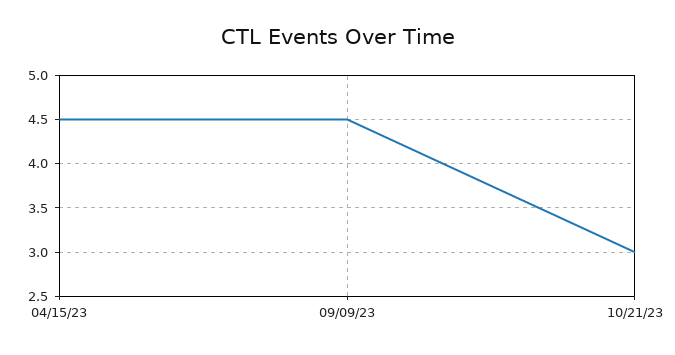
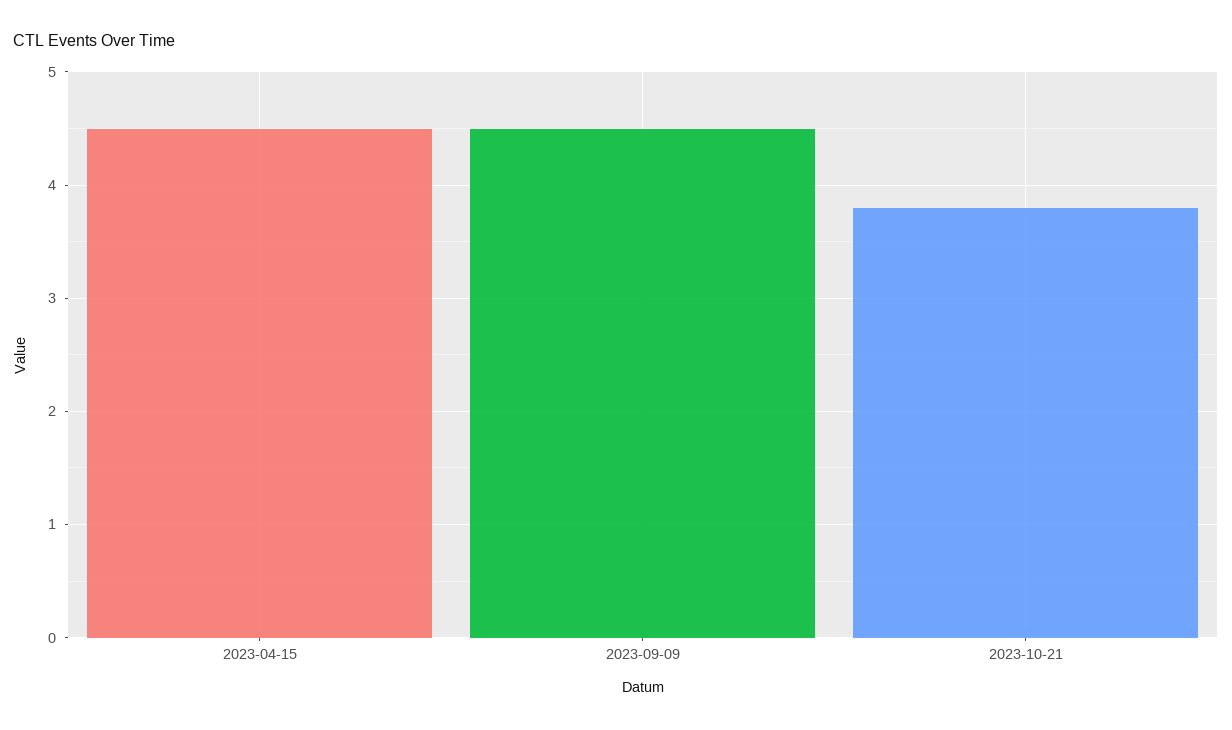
10/21/23: 3 -> 3.8

